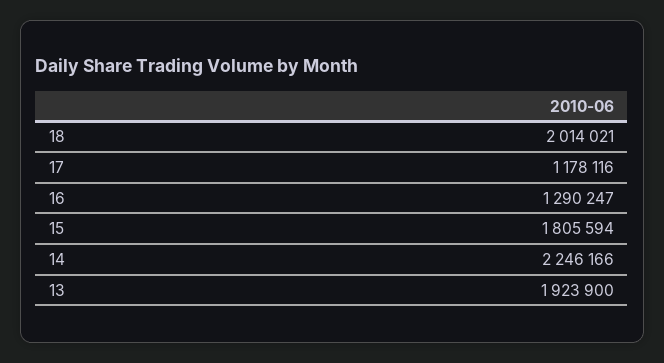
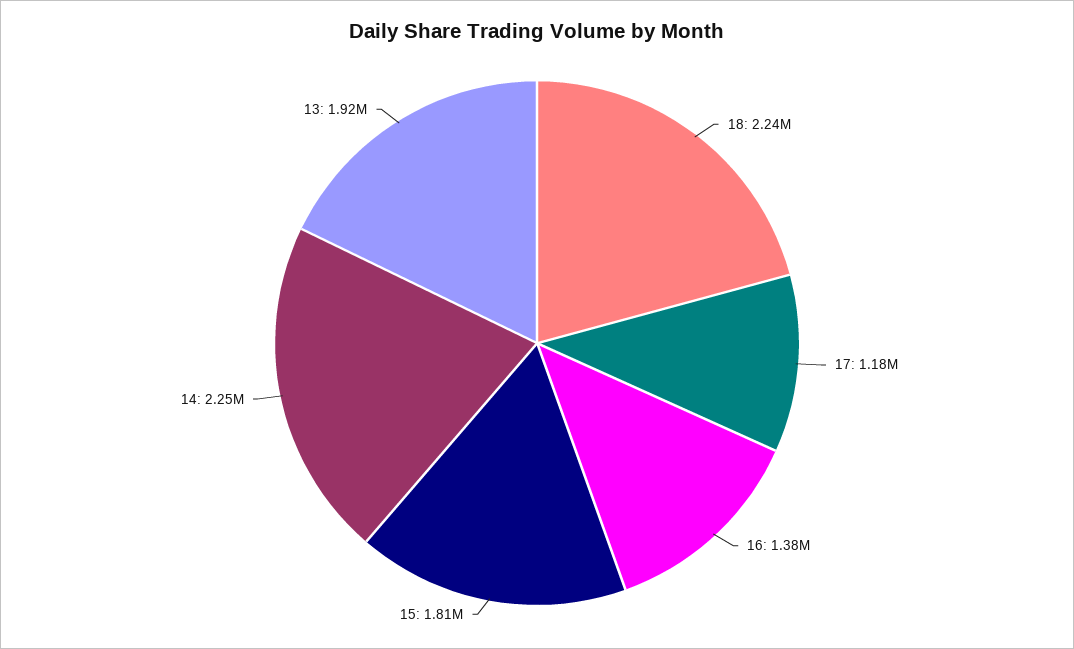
18: 2014021 -> 2240000
16: 1290247 -> 1380000

